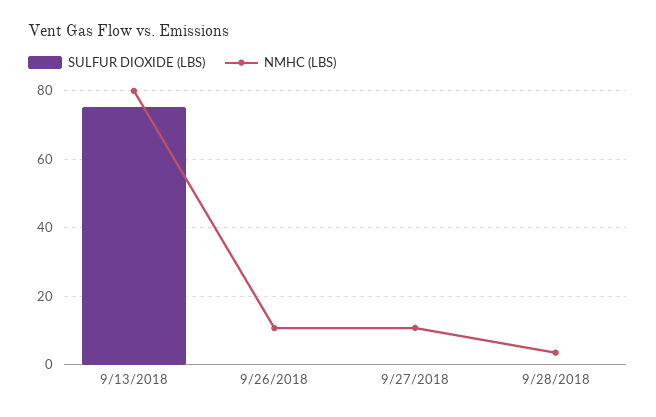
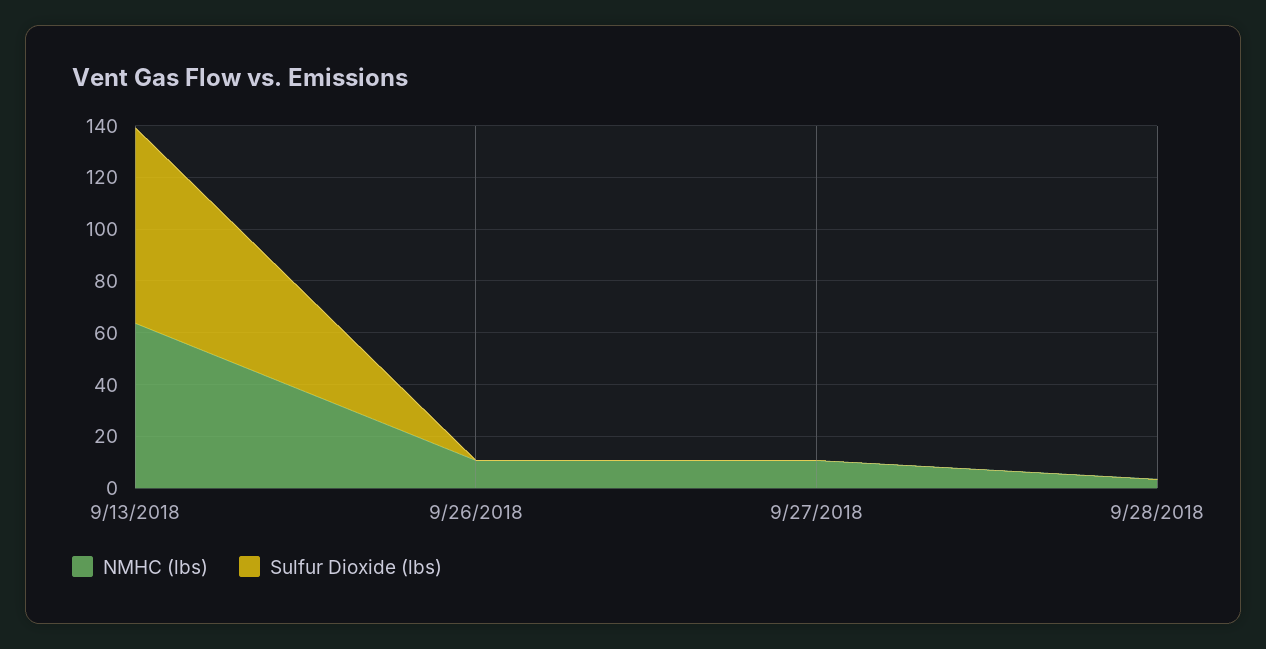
NMHC (LBS), 9/13/2018: 80 -> 65

